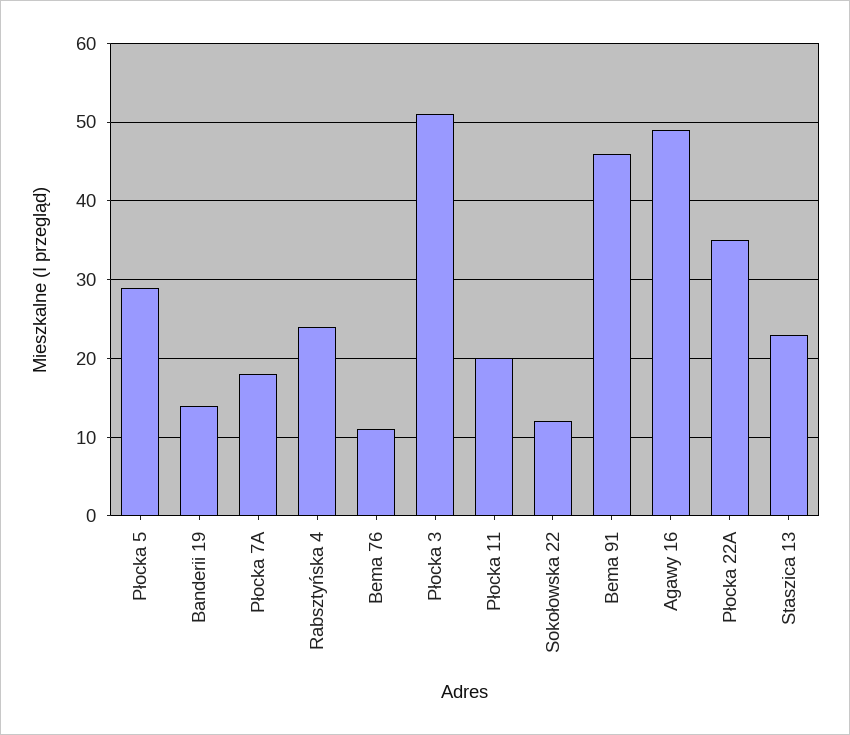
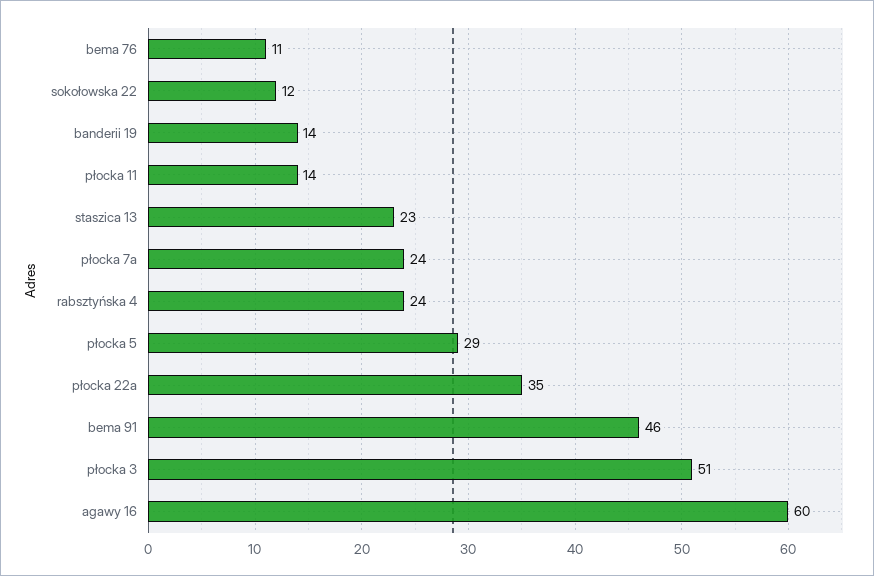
Płocka 7A: 18 -> 24
Płocka 11: 20 -> 14
Agawy 16: 49 -> 60

